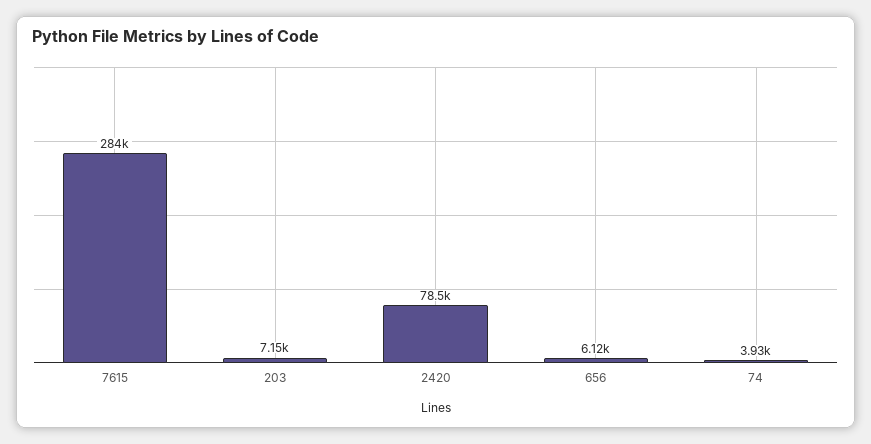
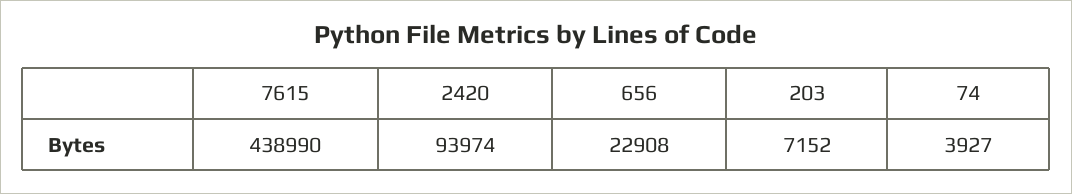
7615: 284000 -> 438990
2420: 78500 -> 93974
656: 6120 -> 22908

